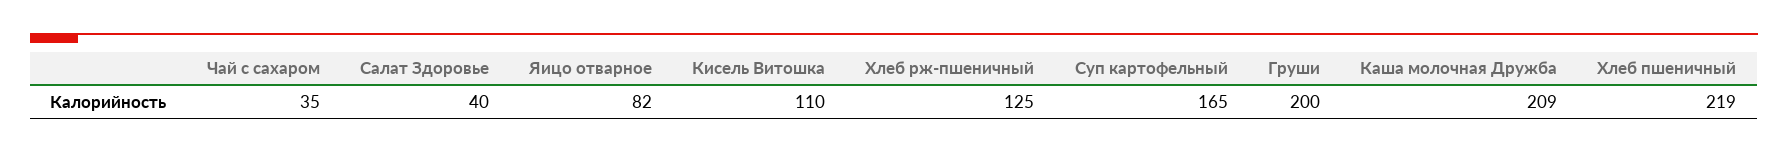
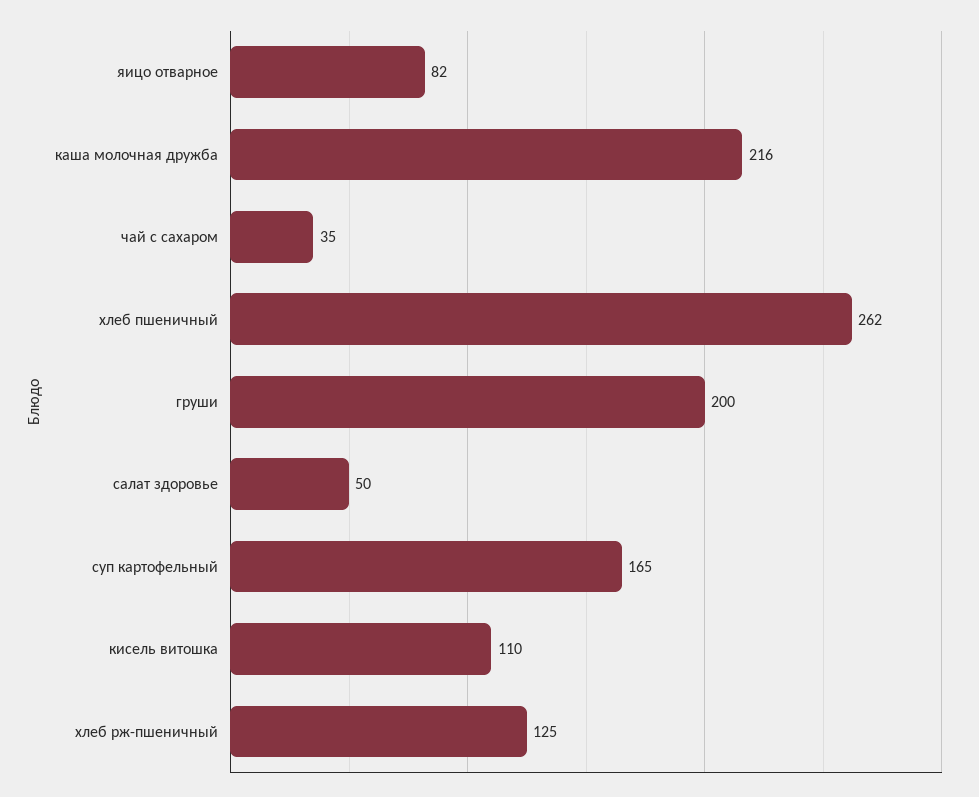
Салат Здоровье: 40 -> 50
Каша молочная Дружба: 209 -> 216
Хлеб пшеничный: 219 -> 262

